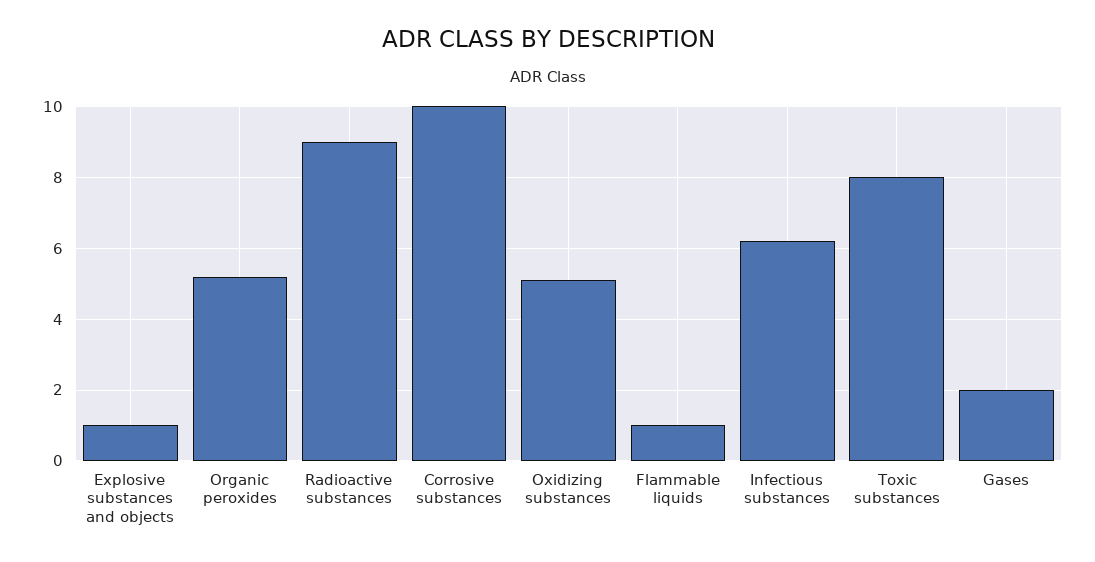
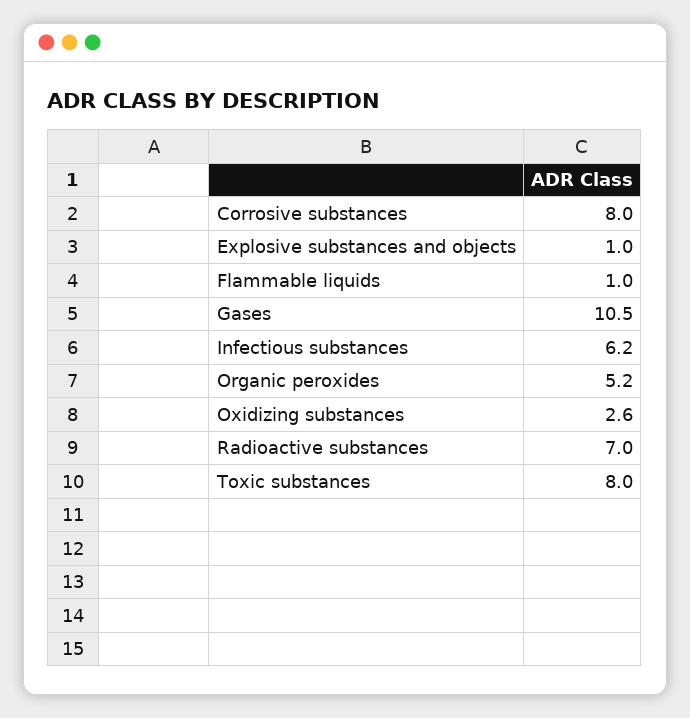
Radioactive substances: 9 -> 7
Corrosive substances: 10 -> 8
Oxidizing substances: 5 -> 2.6
Gases: 2 -> 10.5

